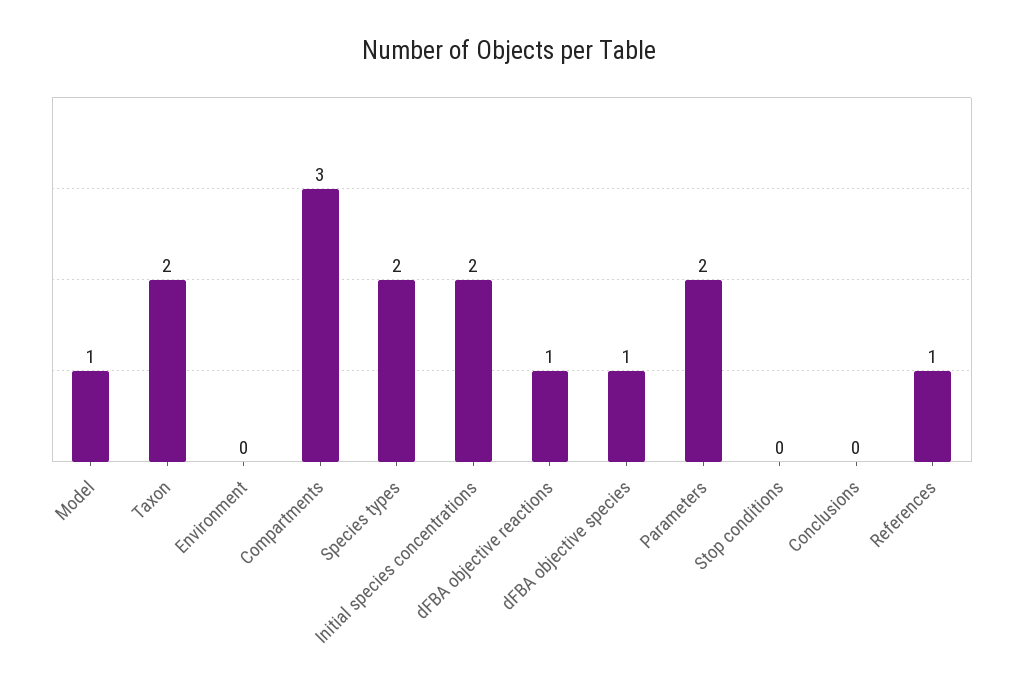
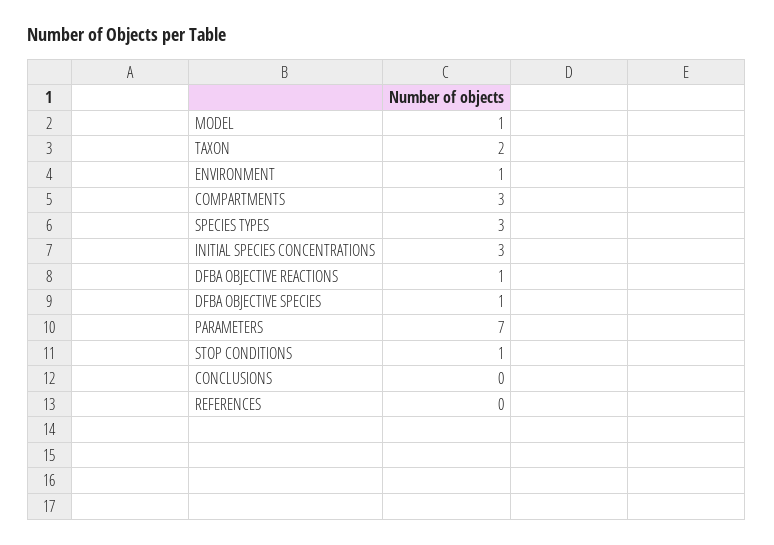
Environment: 0 -> 1
Species types: 2 -> 3
Initial species concentrations: 2 -> 3
Parameters: 2 -> 7
Stop conditions: 0 -> 1
References: 1 -> 0

